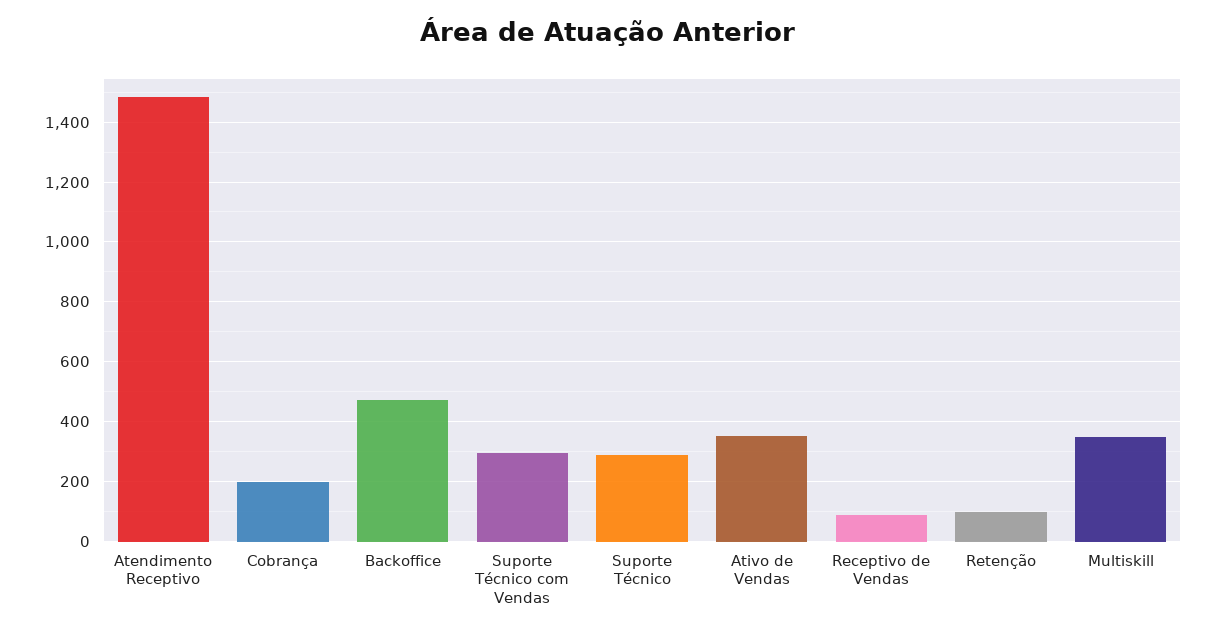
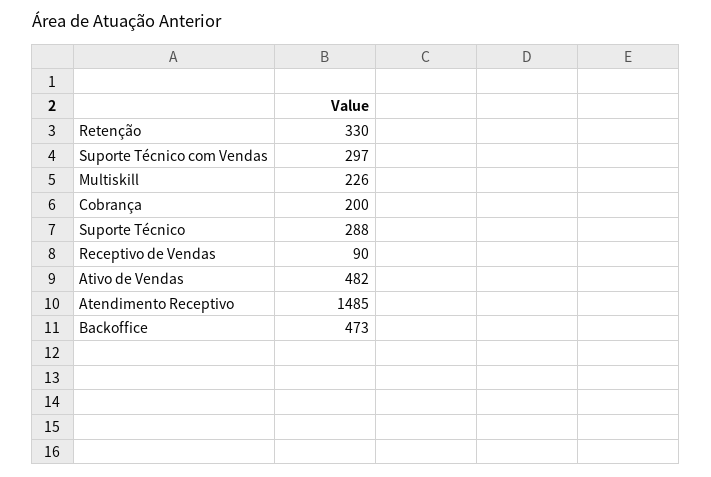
Ativo de Vendas: 350 -> 482
Retenção: 100 -> 330
Multiskill: 350 -> 226

